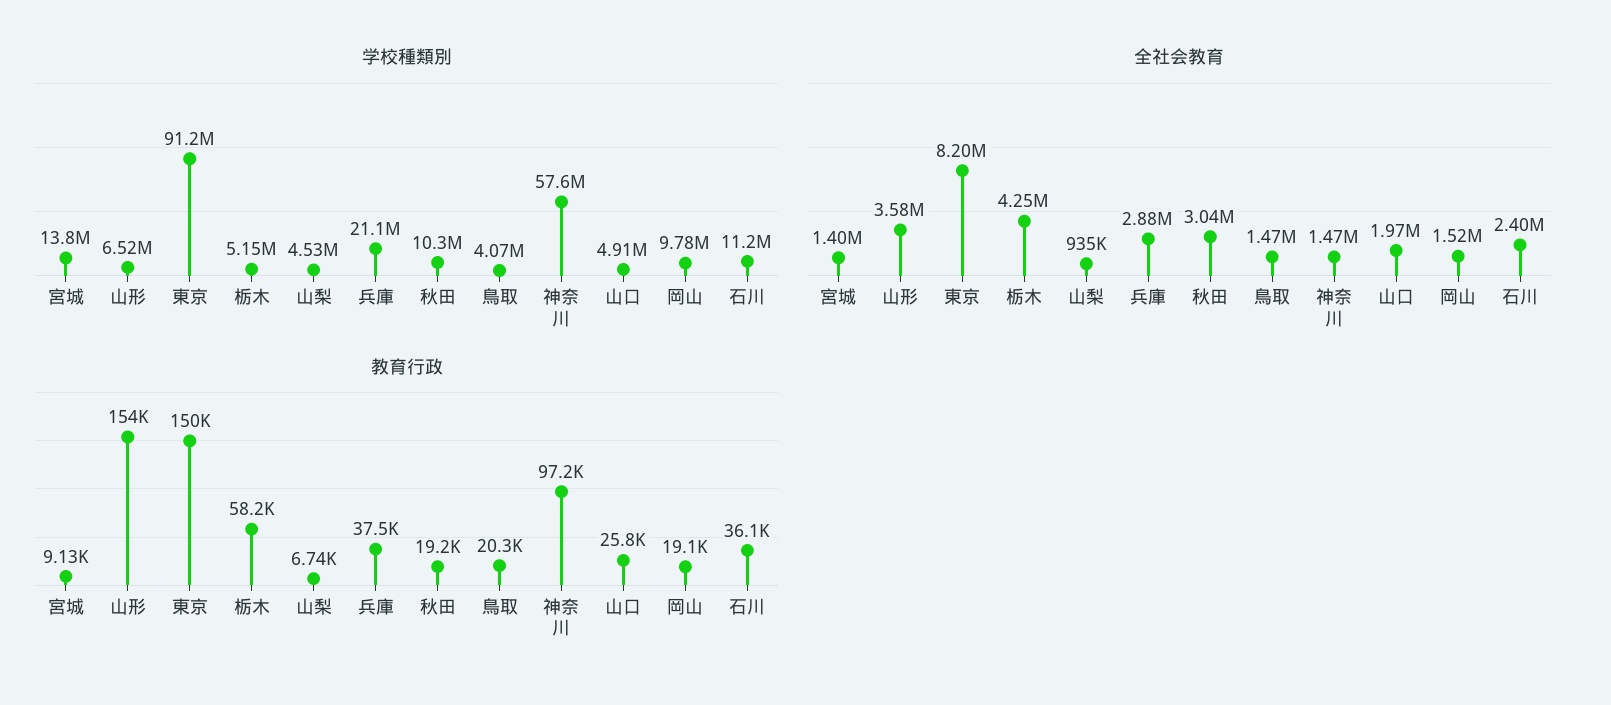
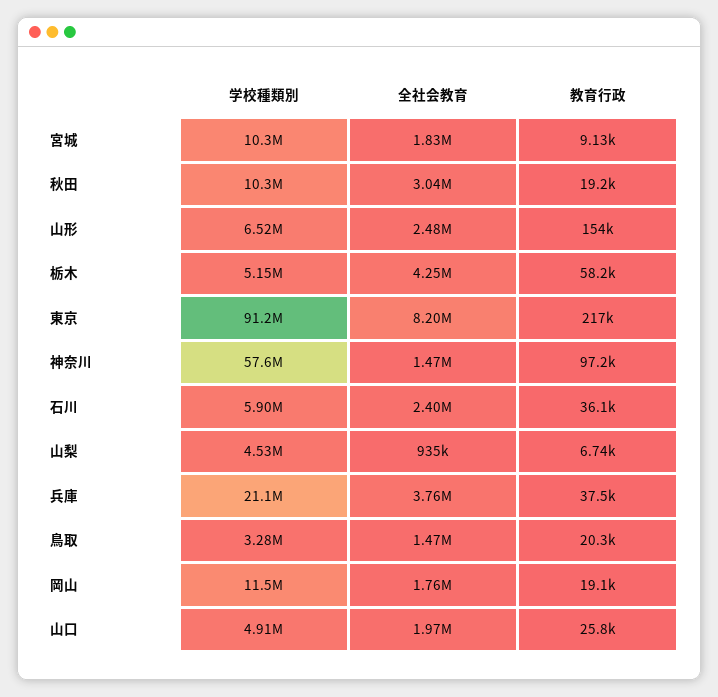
学校種類別, 宮城: 13800000 -> 10300000
学校種類別, 鳥取: 4070000 -> 3280000
学校種類別, 岡山: 9780000 -> 11500000
学校種類別, 石川: 11200000 -> 5900000
全社会教育, 宮城: 1400000 -> 1830000
全社会教育, 山形: 3580000 -> 2480000
全社会教育, 兵庫: 2880000 -> 3760000
全社会教育, 岡山: 1520000 -> 1760000
教育行政, 東京: 150000 -> 217000

